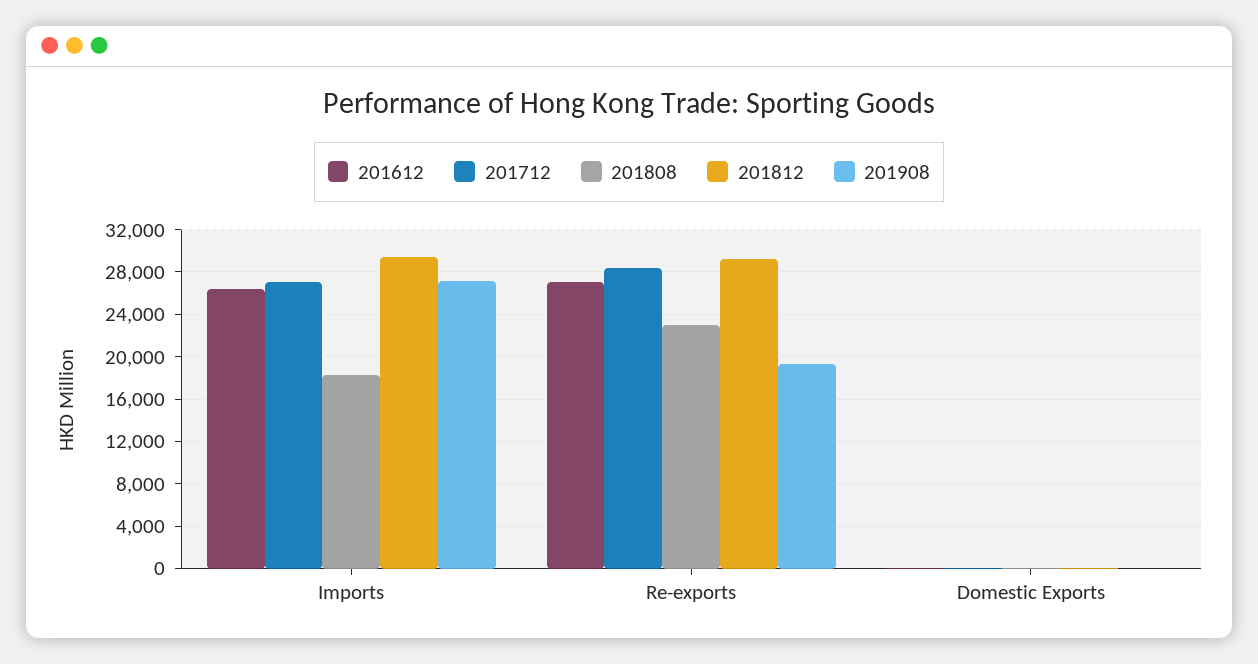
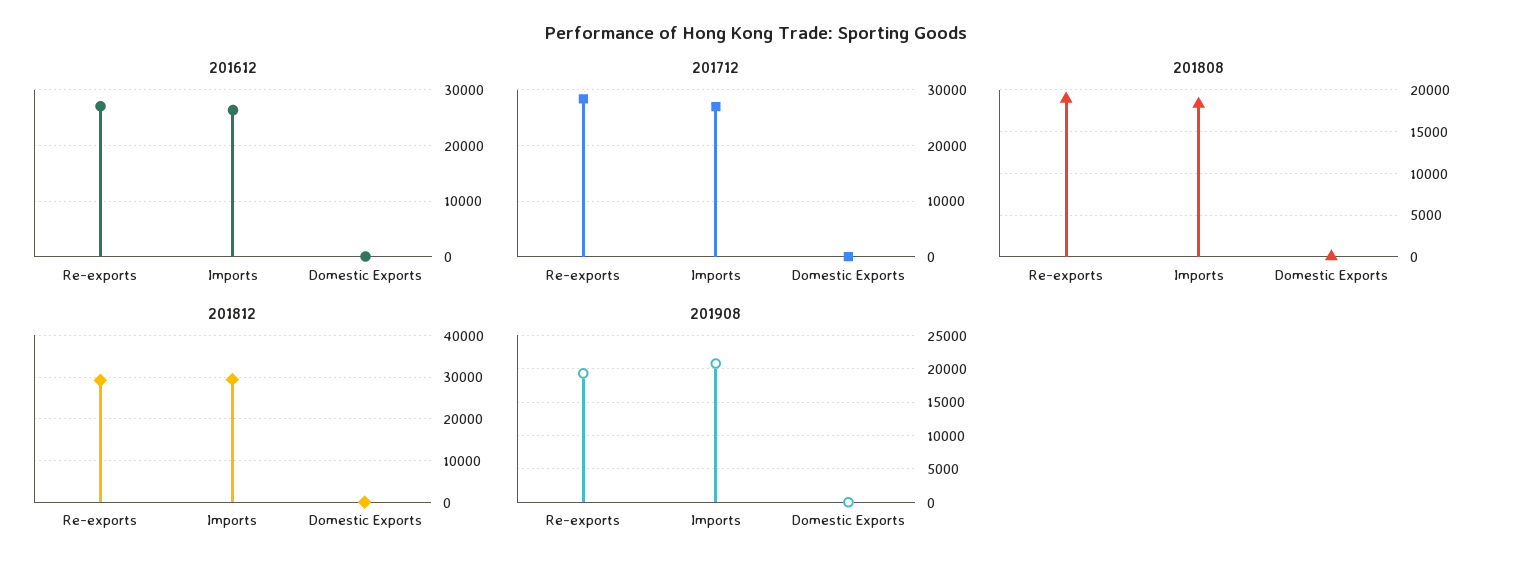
201908, Imports: 27000 -> 21000
201808, Re-exports: 23000 -> 19000

